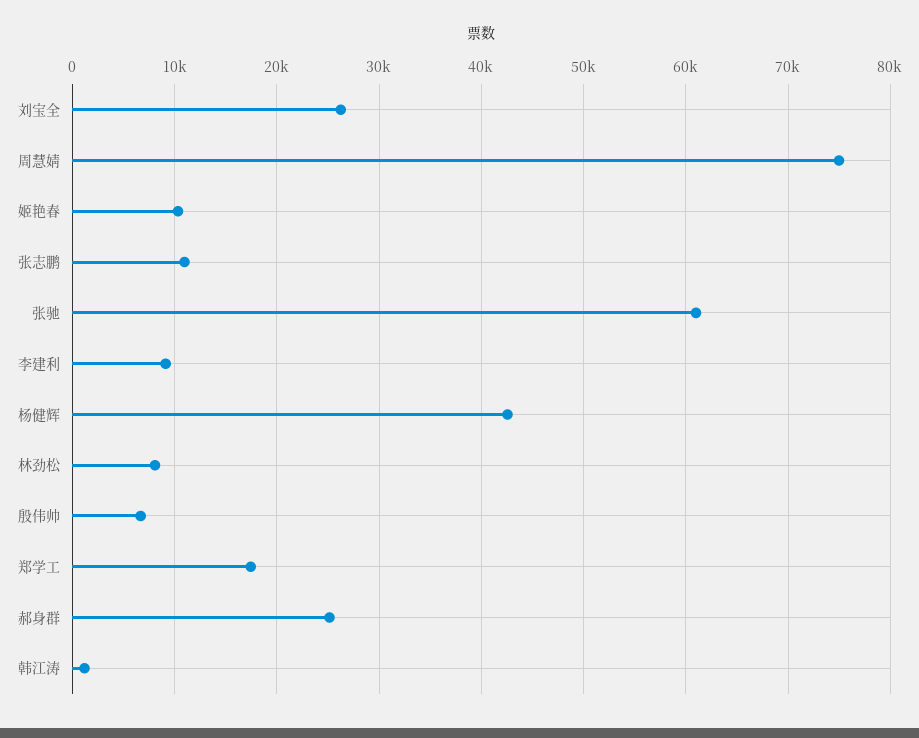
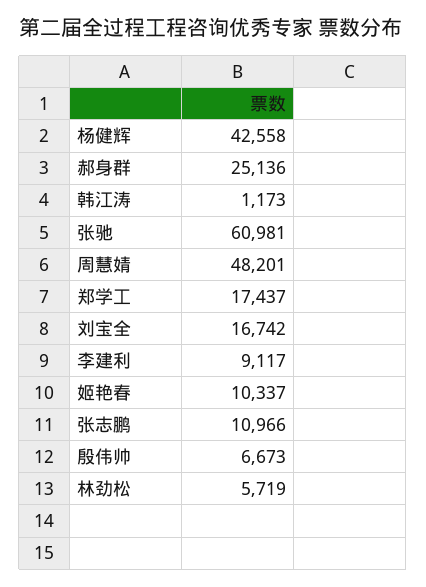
刘宝全: 26000 -> 16742
周慧婧: 75000 -> 48201
林劲松: 8000 -> 5719

